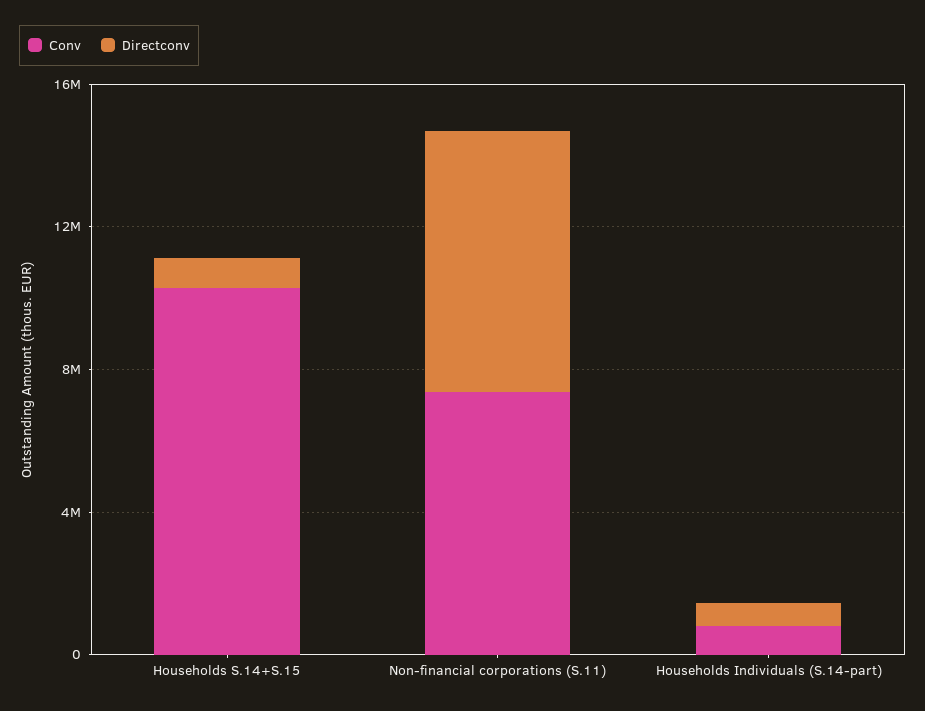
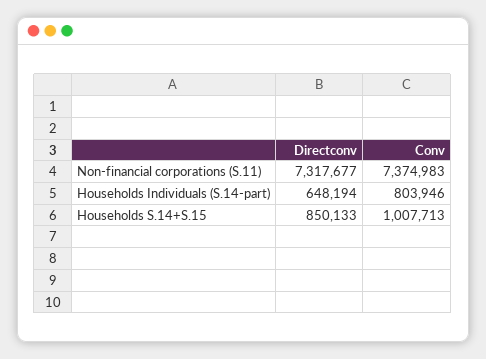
Conv, Households S.14+S.15: 10000000 -> 1007713

